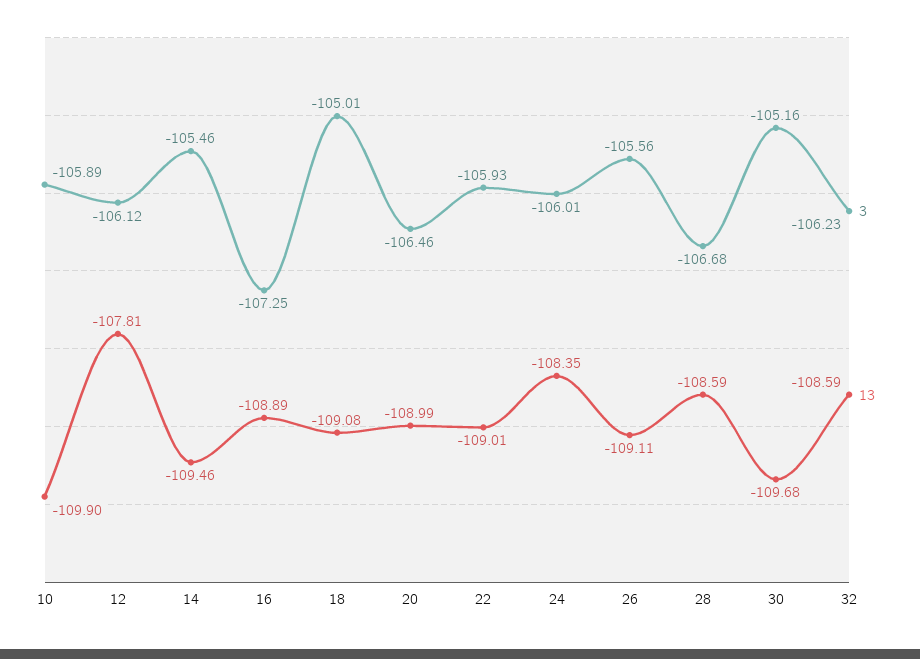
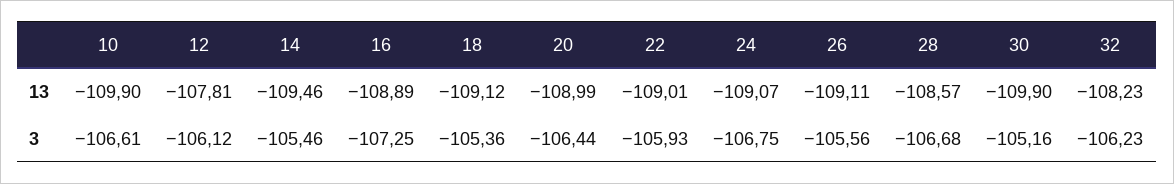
3, 10: -105.89 -> -106.61
3, 18: -105.01 -> -105.36
13, 18: -109.08 -> -109.12
3, 20: -106.46 -> -106.44
3, 24: -106.01 -> -106.75
13, 24: -108.35 -> -109.07
13, 28: -108.59 -> -108.57
13, 30: -109.68 -> -109.9
13, 32: -108.59 -> -108.23

